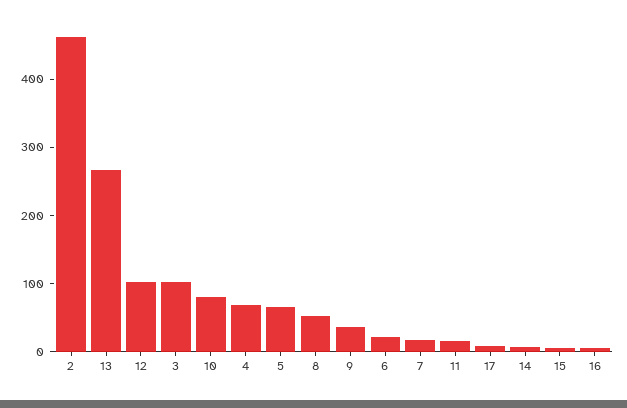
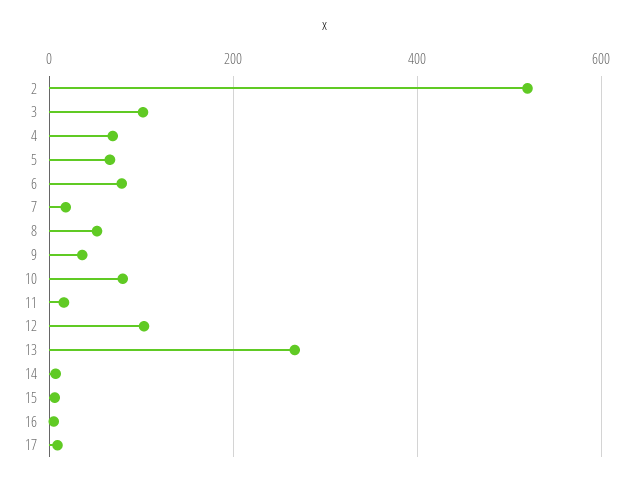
2: 460 -> 520
6: 20 -> 80

